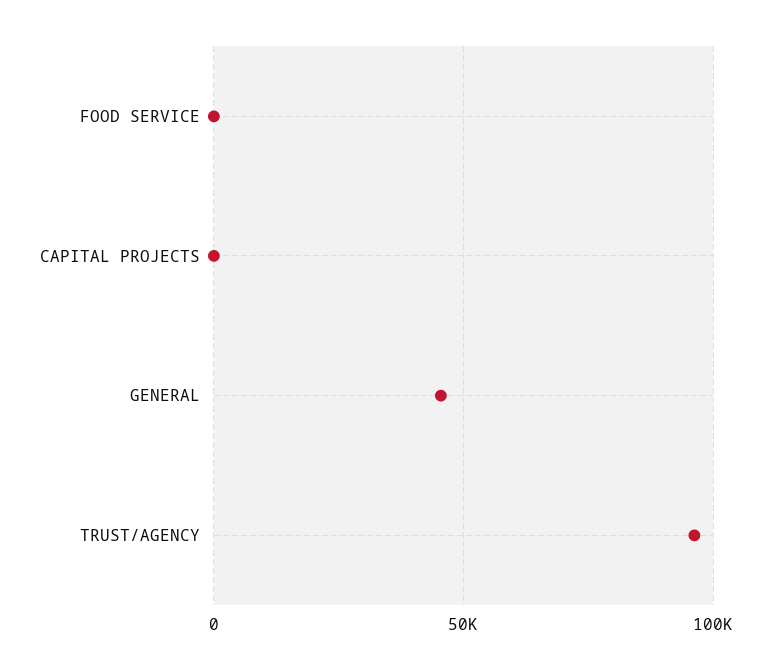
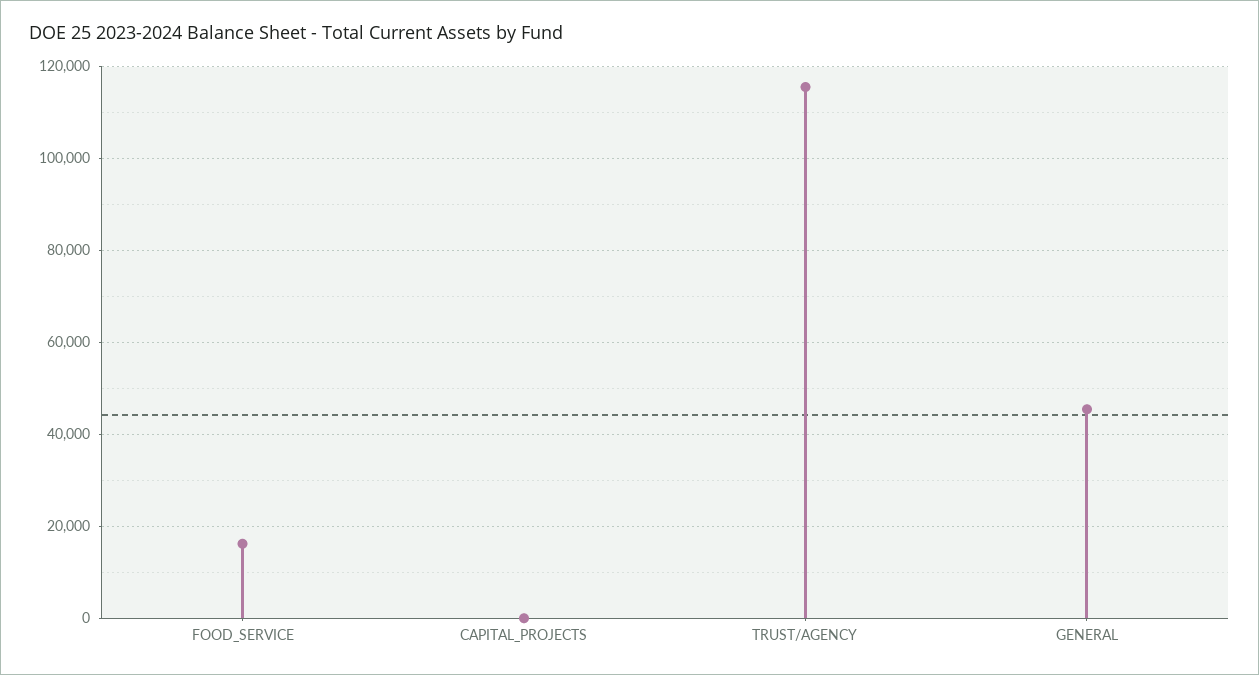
FOOD SERVICE: 0 -> 16000
TRUST/AGENCY: 95000 -> 116000

